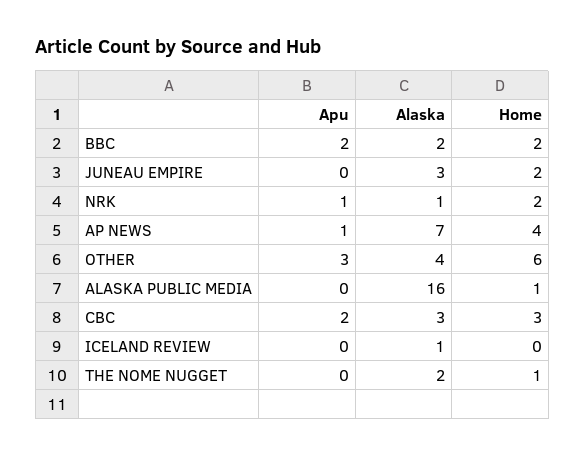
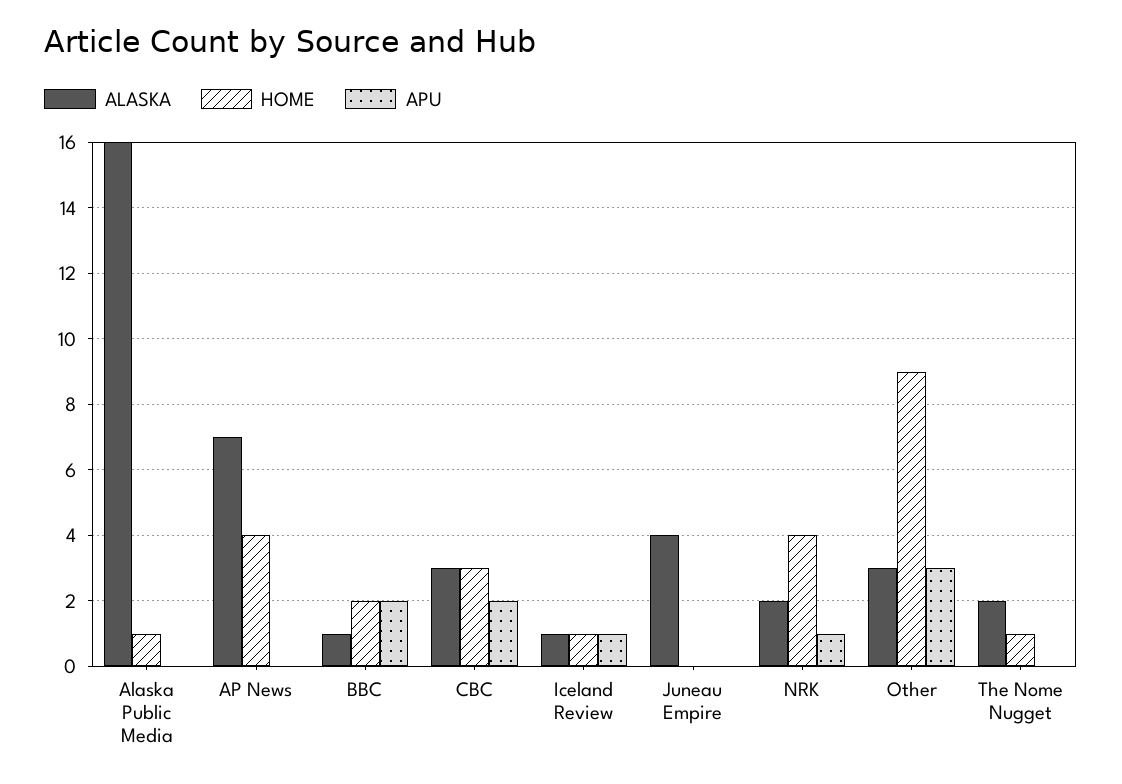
Alaska, BBC: 2 -> 1
Alaska, JUNEAU EMPIRE: 3 -> 4
Home, JUNEAU EMPIRE: 2 -> 0
Alaska, NRK: 1 -> 2
Home, NRK: 2 -> 4
Apu, AP NEWS: 1 -> 0
Alaska, OTHER: 4 -> 3
Home, OTHER: 6 -> 9
Apu, ICELAND REVIEW: 0 -> 1
Home, ICELAND REVIEW: 0 -> 1

